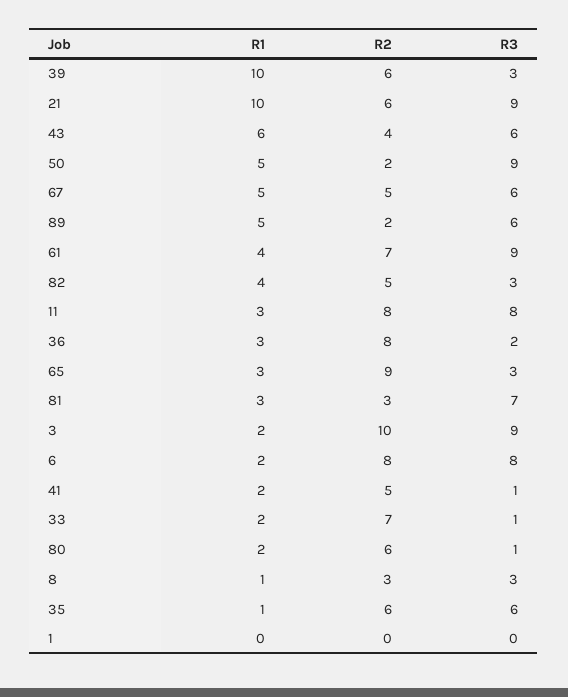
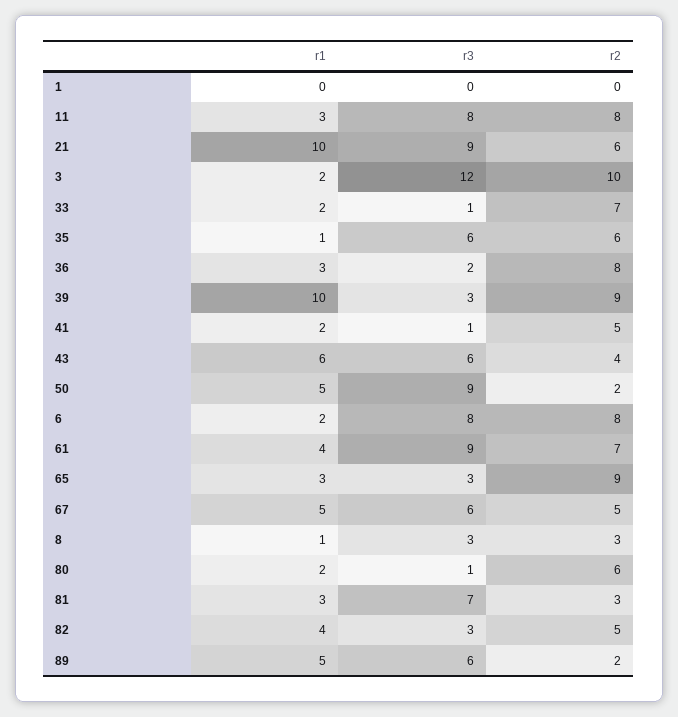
R2, 39: 6 -> 9
R3, 3: 9 -> 12

